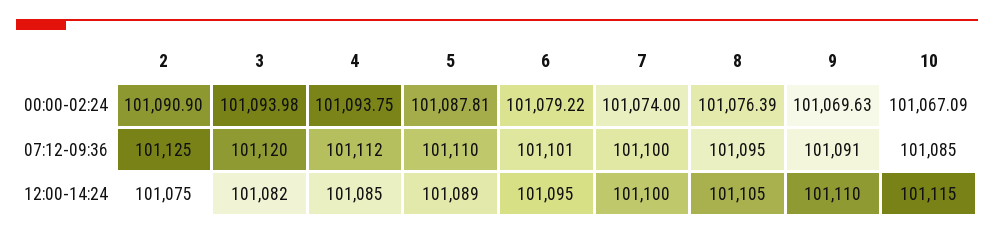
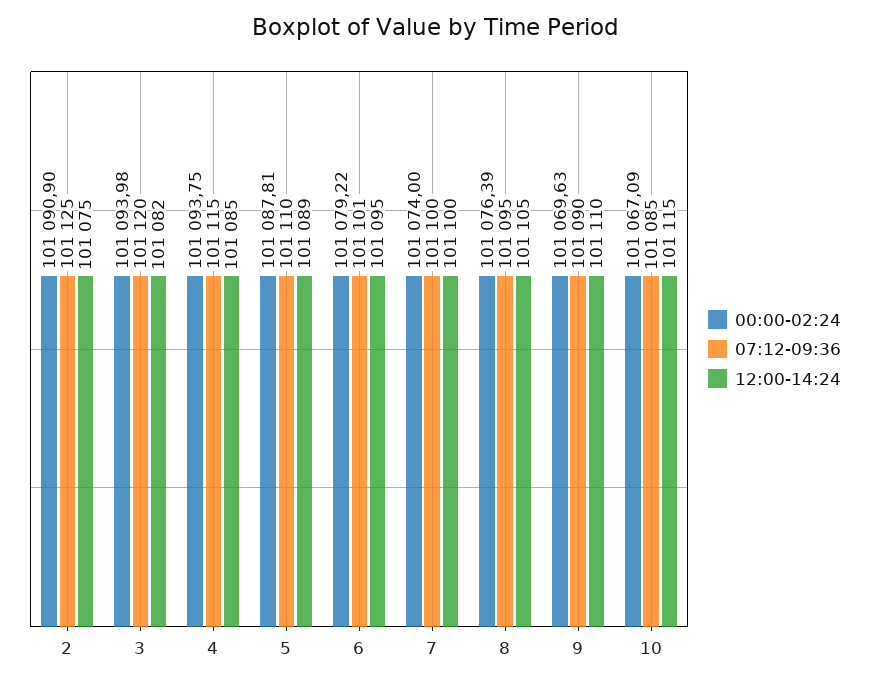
07:12-09:36, 4: 101112 -> 101115
07:12-09:36, 9: 101091 -> 101090

